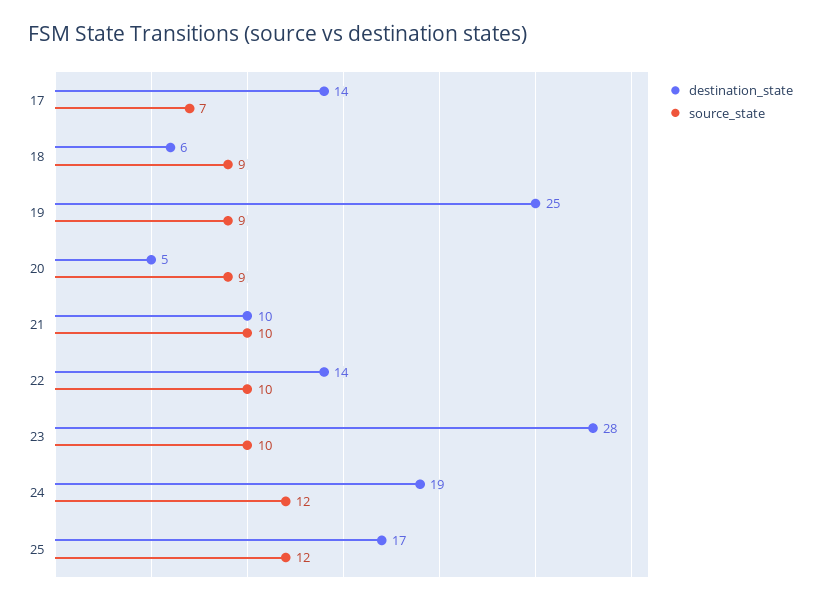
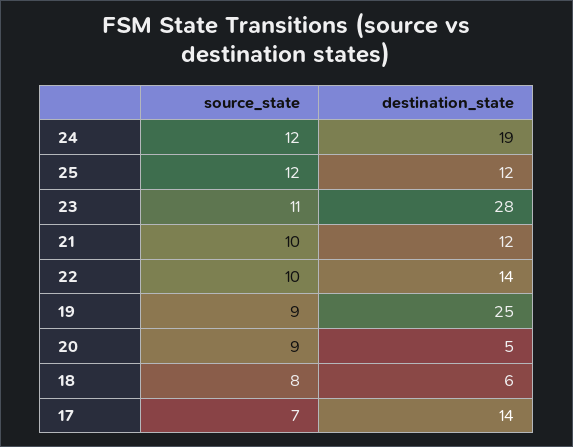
source_state, 18: 9 -> 8
destination_state, 21: 10 -> 12
source_state, 23: 10 -> 11
destination_state, 25: 17 -> 12

